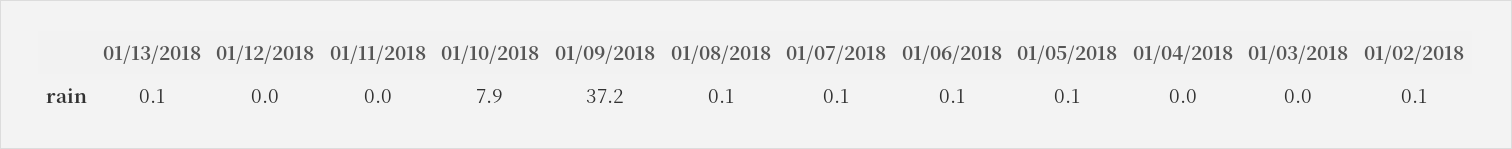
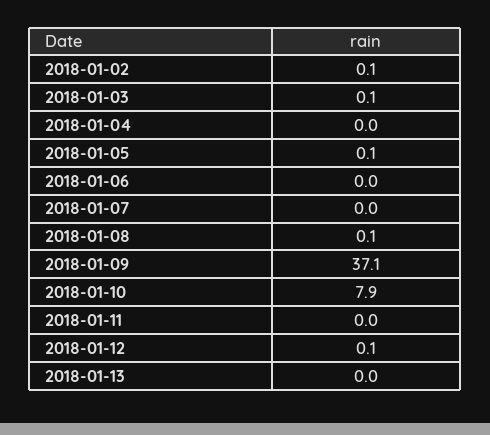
01/13/2018: 0.1 -> 0
01/12/2018: 0 -> 0.1
01/09/2018: 37.2 -> 37.1
01/07/2018: 0.1 -> 0
01/06/2018: 0.1 -> 0
01/03/2018: 0 -> 0.1

